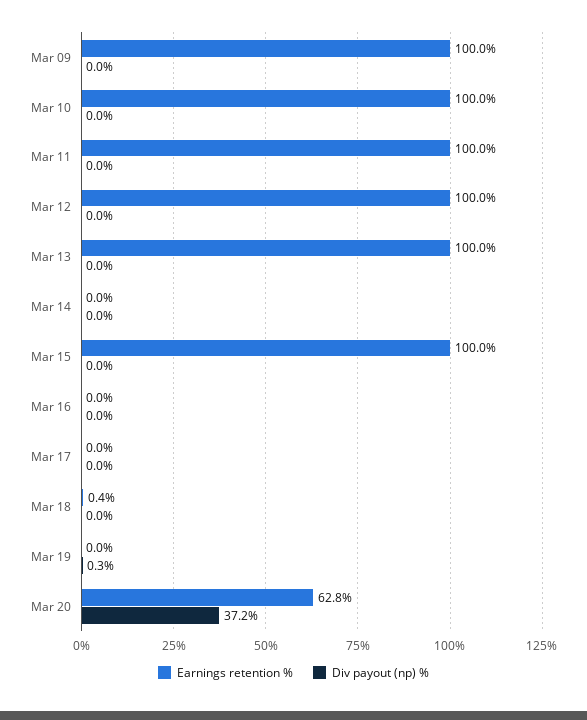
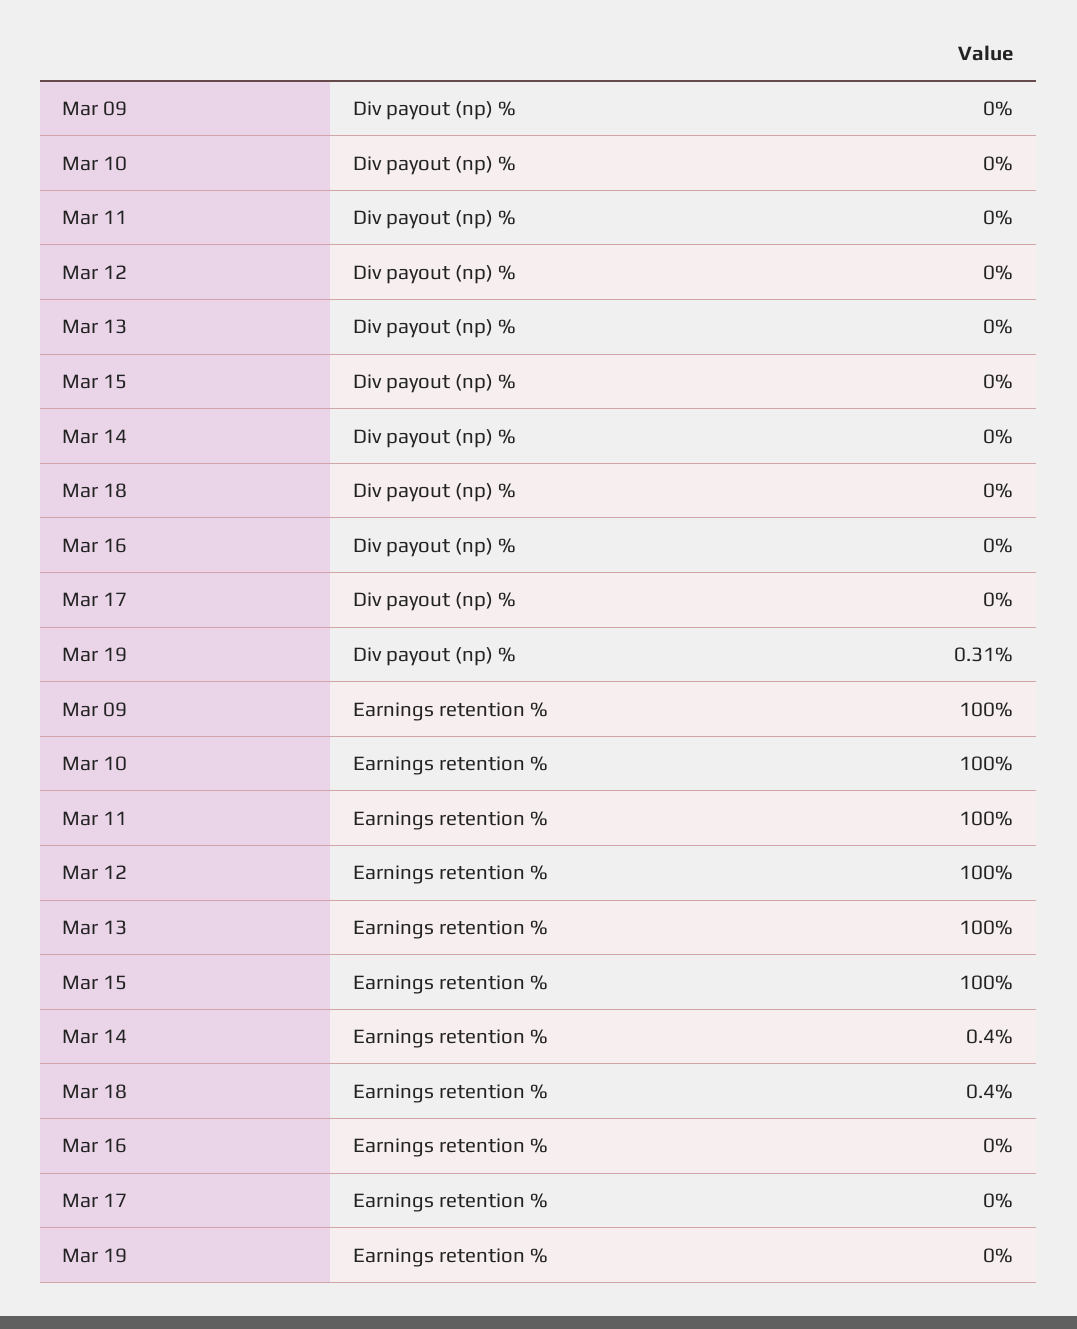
Earnings retention %, Mar 14: 0 -> 0.4
Earnings retention %, Mar 20: 62.8 -> none
Div payout (np) %, Mar 20: 37.2 -> none

